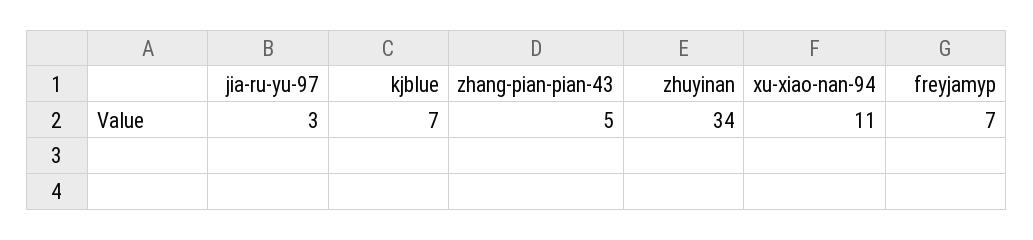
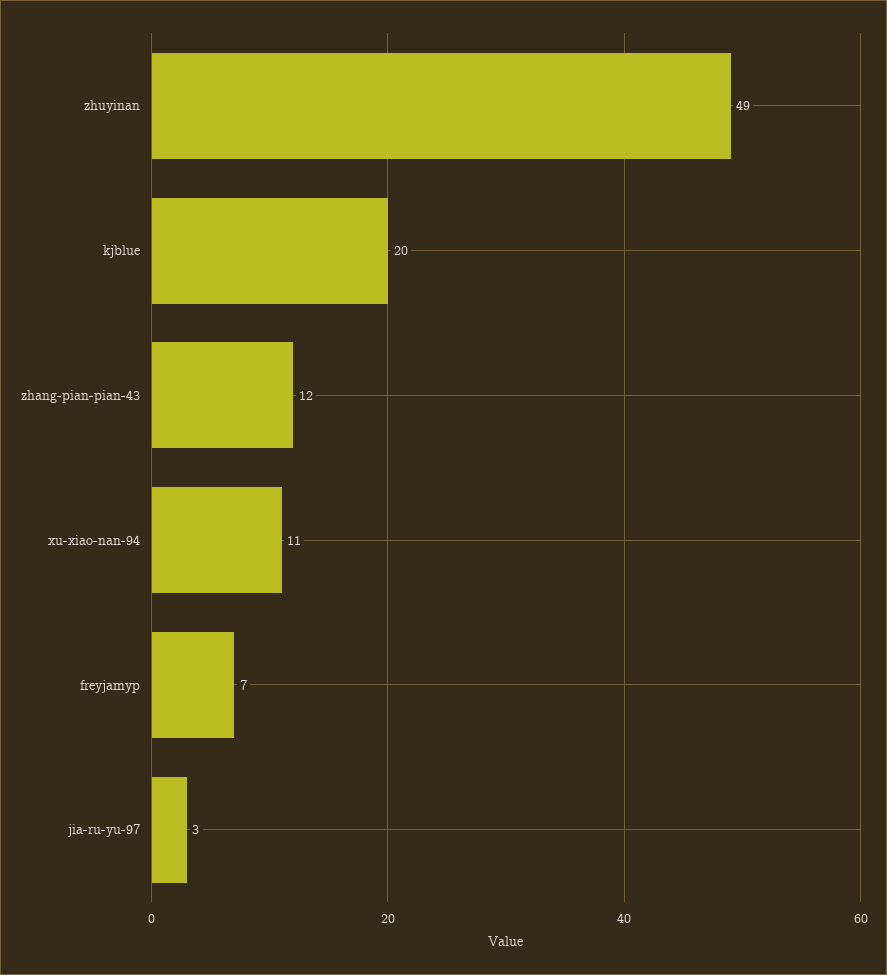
kjblue: 7 -> 20
zhang-pian-pian-43: 5 -> 12
zhuyinan: 34 -> 49

